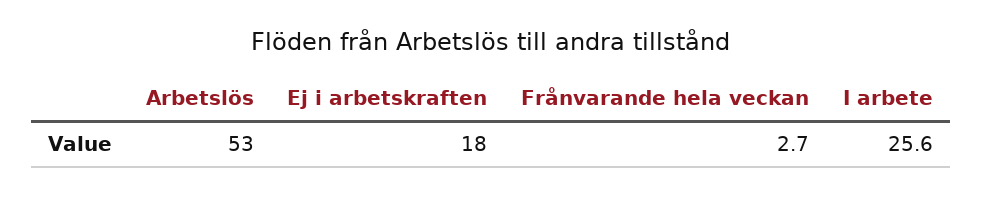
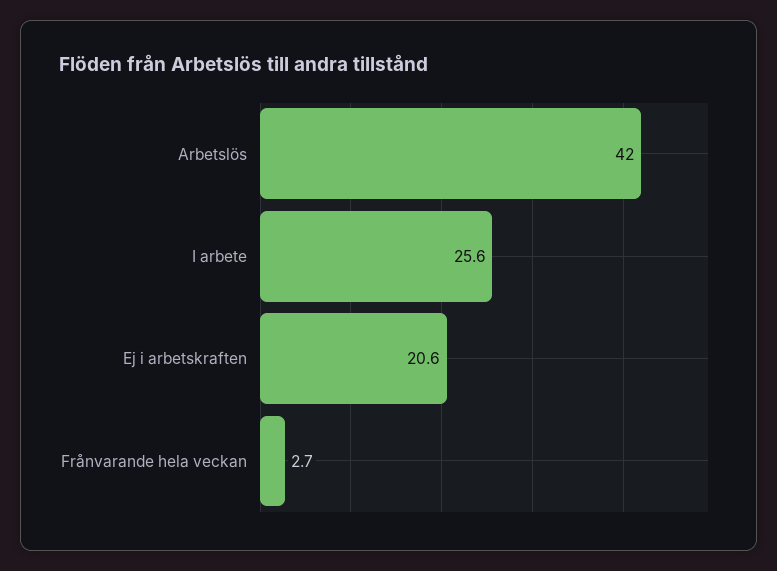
Arbetslös: 53 -> 42
Ej i arbetskraften: 18 -> 20.6

